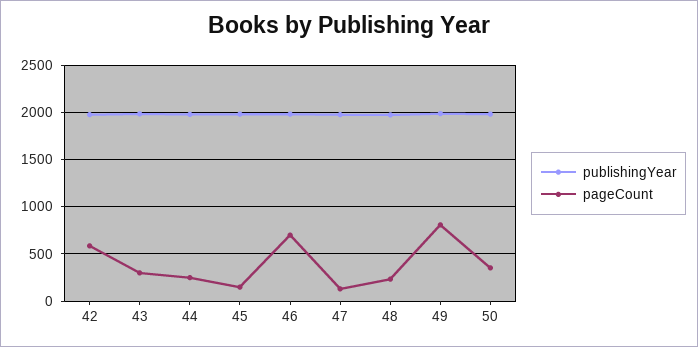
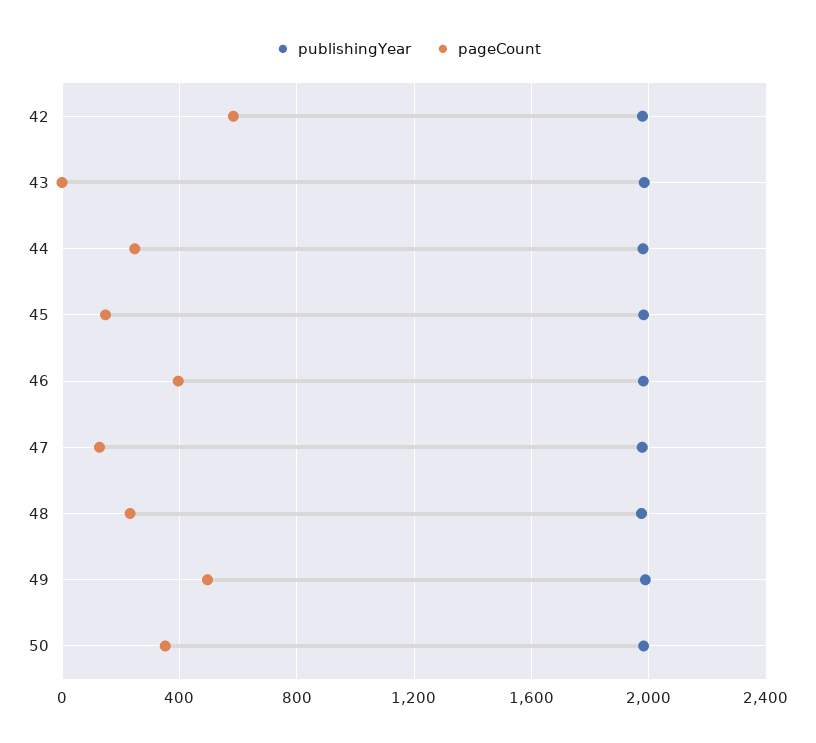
pageCount, 43: 300 -> 0
pageCount, 46: 700 -> 400
pageCount, 49: 800 -> 500

